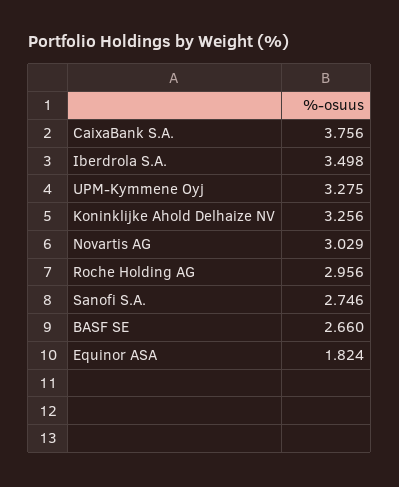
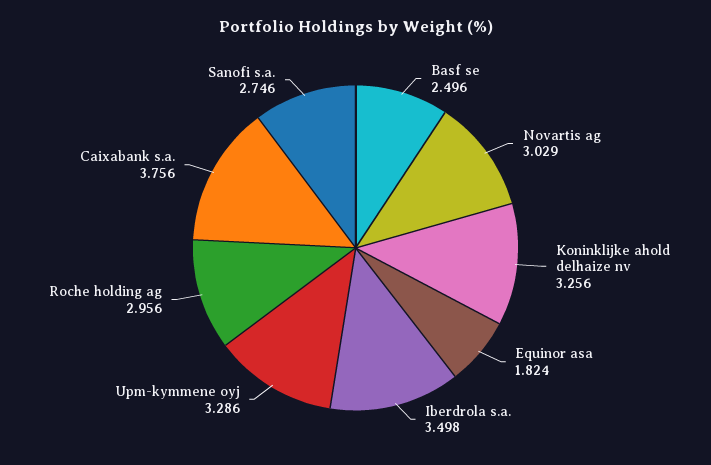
UPM-Kymmene Oyj: 3.275 -> 3.286
BASF SE: 2.66 -> 2.496

